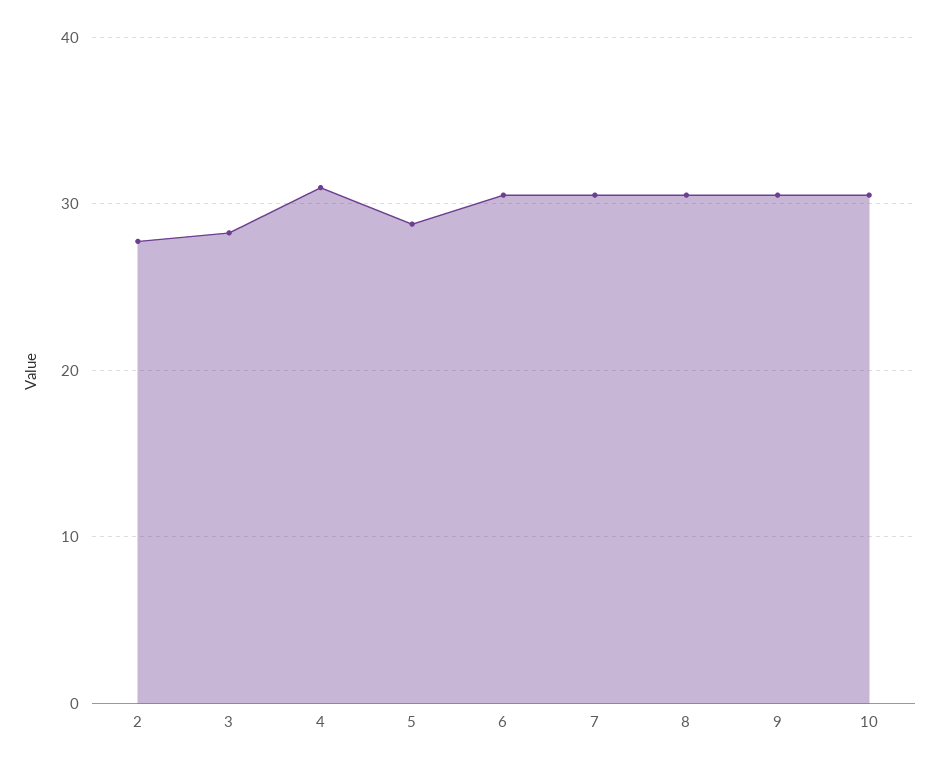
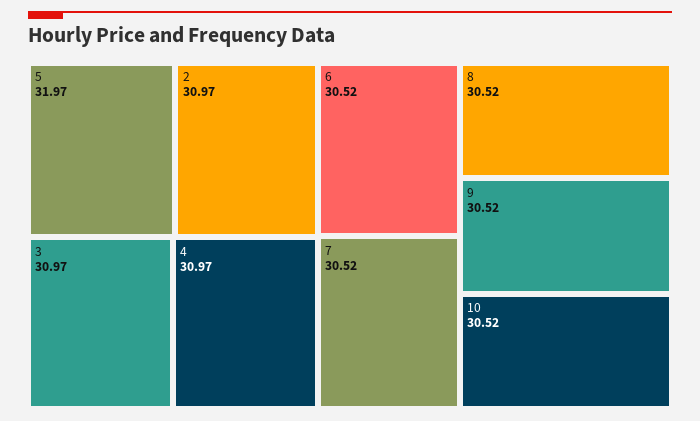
2: 28 -> 30.97
3: 28 -> 30.97
5: 29 -> 31.97

